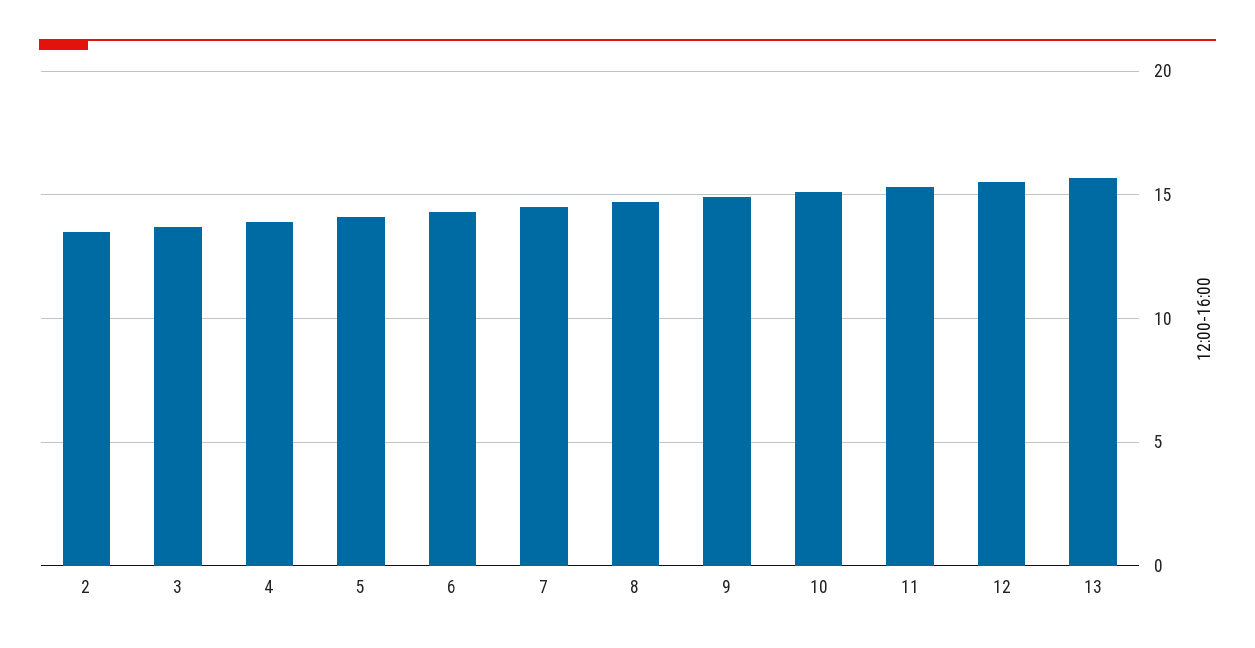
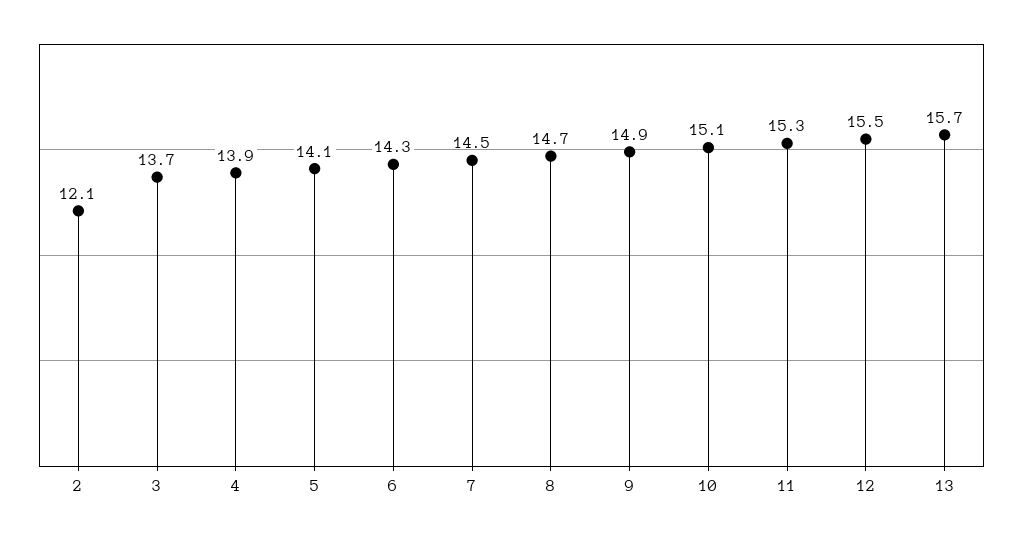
2: 13.5 -> 12.1

